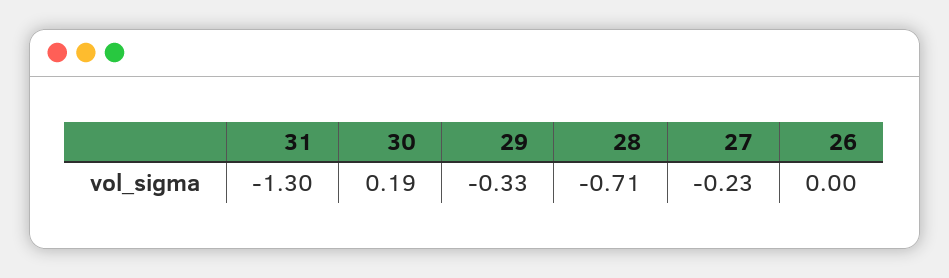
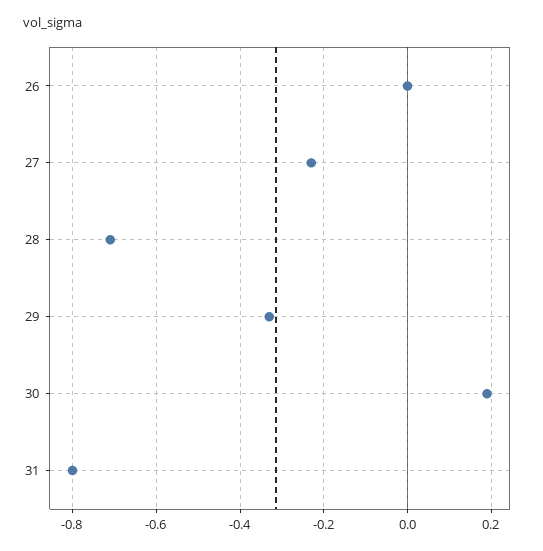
31: -1.3 -> -0.8

